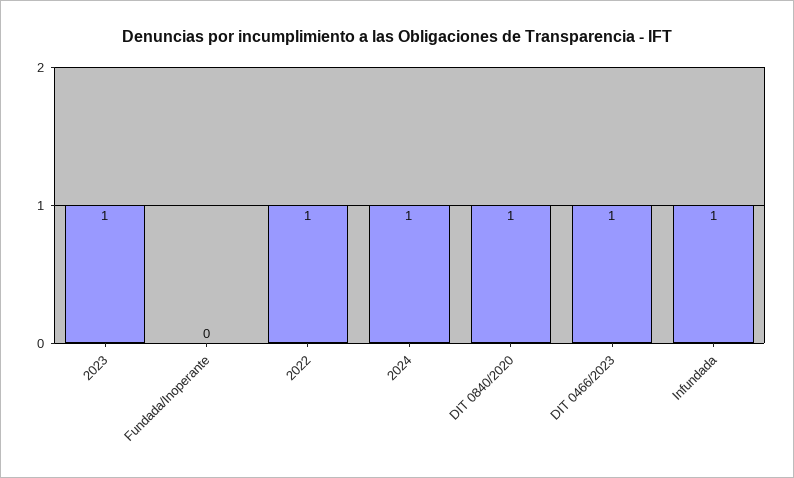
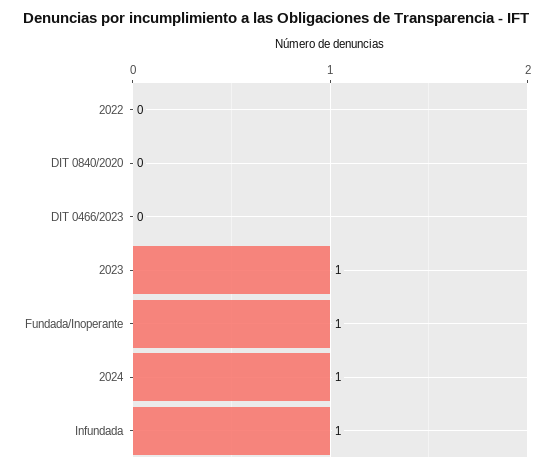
Fundada/Inoperante: 0 -> 1
2022: 1 -> 0
DIT 0840/2020: 1 -> 0
DIT 0466/2023: 1 -> 0

